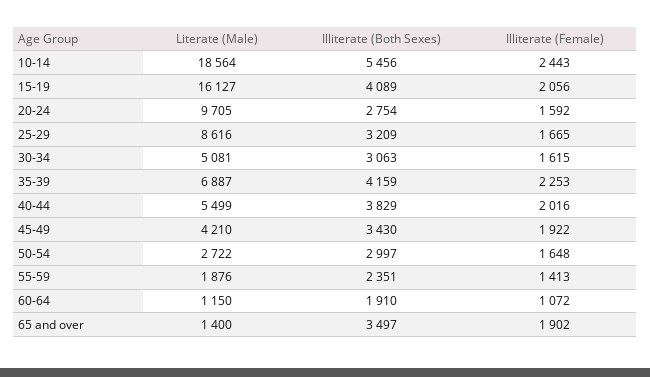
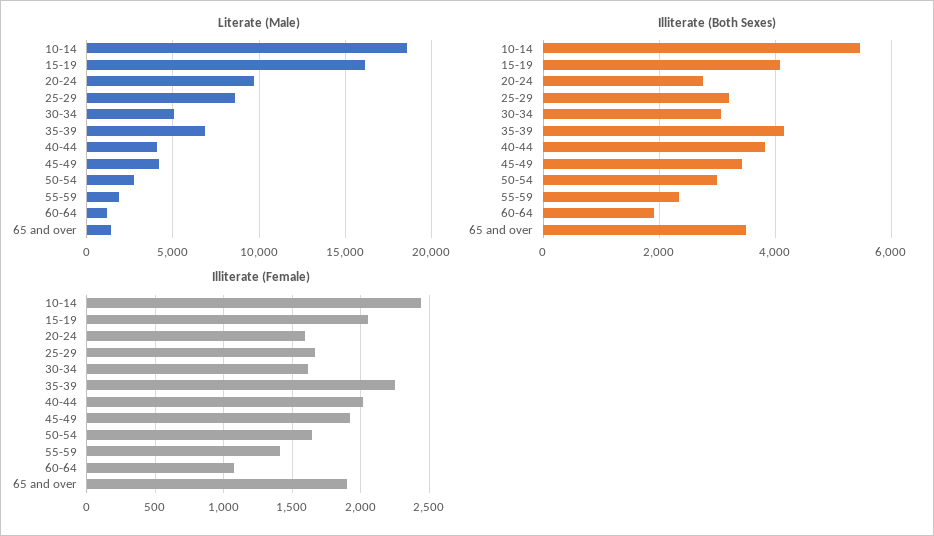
Literate (Male), 40-44: 5499 -> 4000

